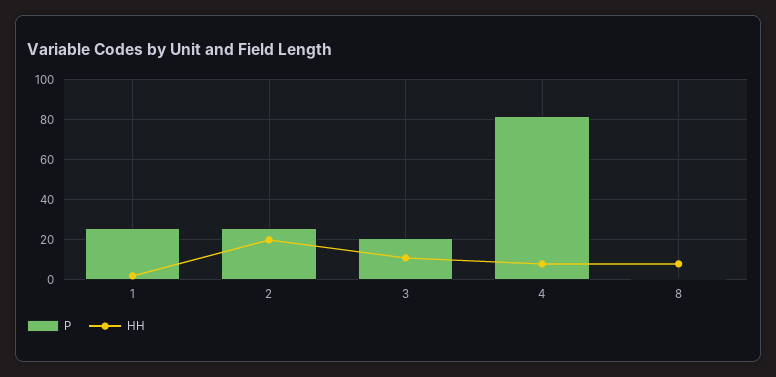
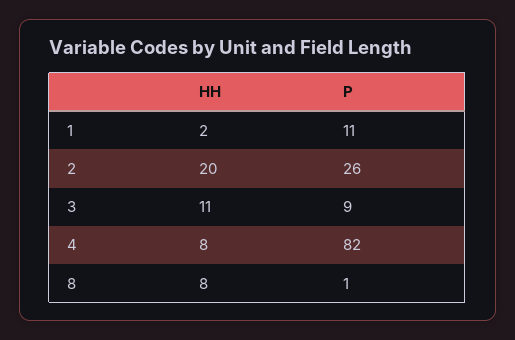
P, 1: 25 -> 11
P, 3: 20 -> 9

